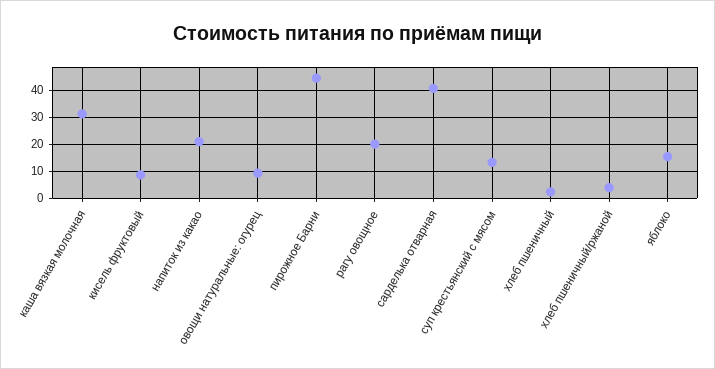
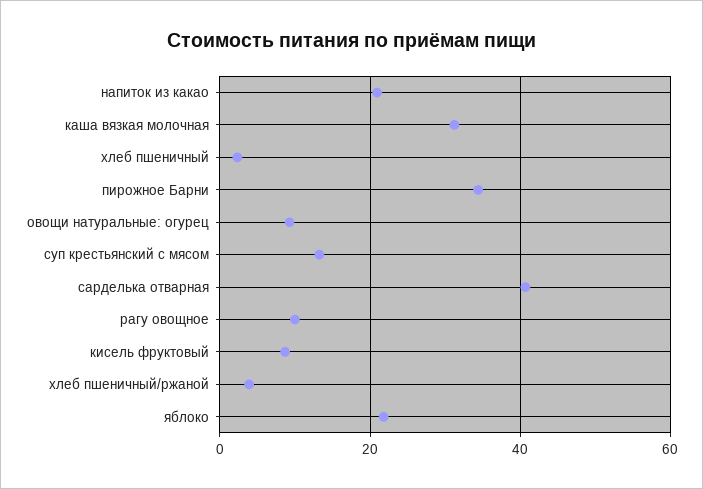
пирожное Барни: 45 -> 34
рагу овощное: 20 -> 10
яблоко: 15 -> 22

